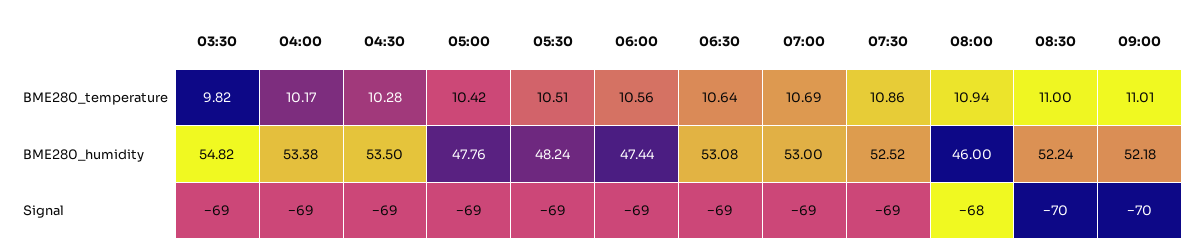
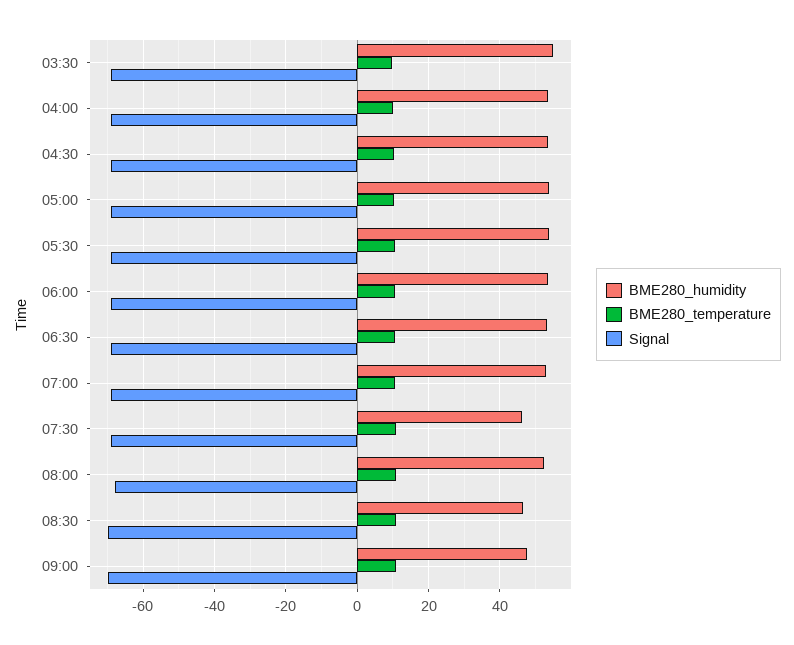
BME280_humidity, 05:00: 47.76 -> 54
BME280_humidity, 05:30: 48.24 -> 54
BME280_humidity, 06:00: 47.44 -> 54
BME280_humidity, 07:30: 52.52 -> 46
BME280_humidity, 08:00: 46 -> 52
BME280_humidity, 08:30: 52.24 -> 46
BME280_humidity, 09:00: 52.18 -> 48

